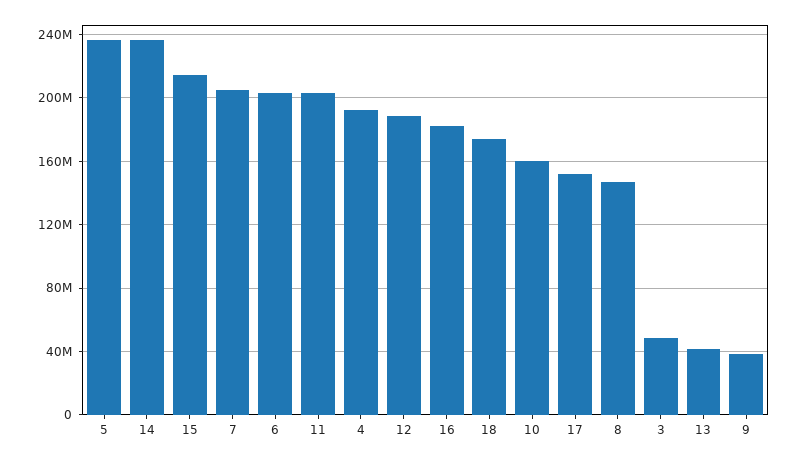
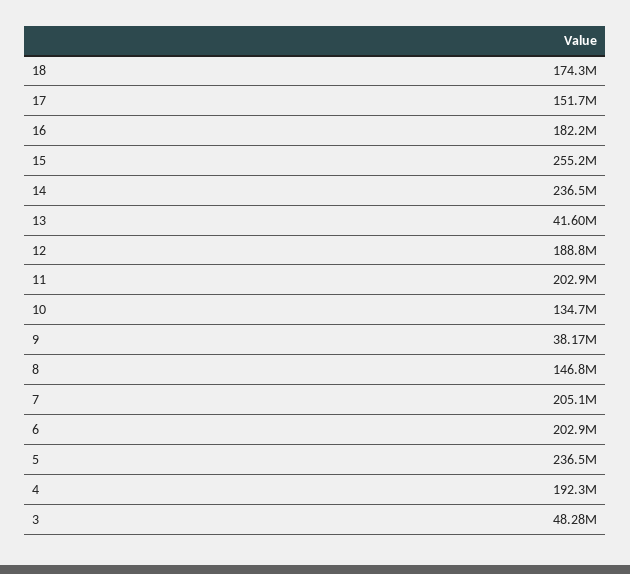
15: 215000000 -> 255200000
10: 160000000 -> 134700000

